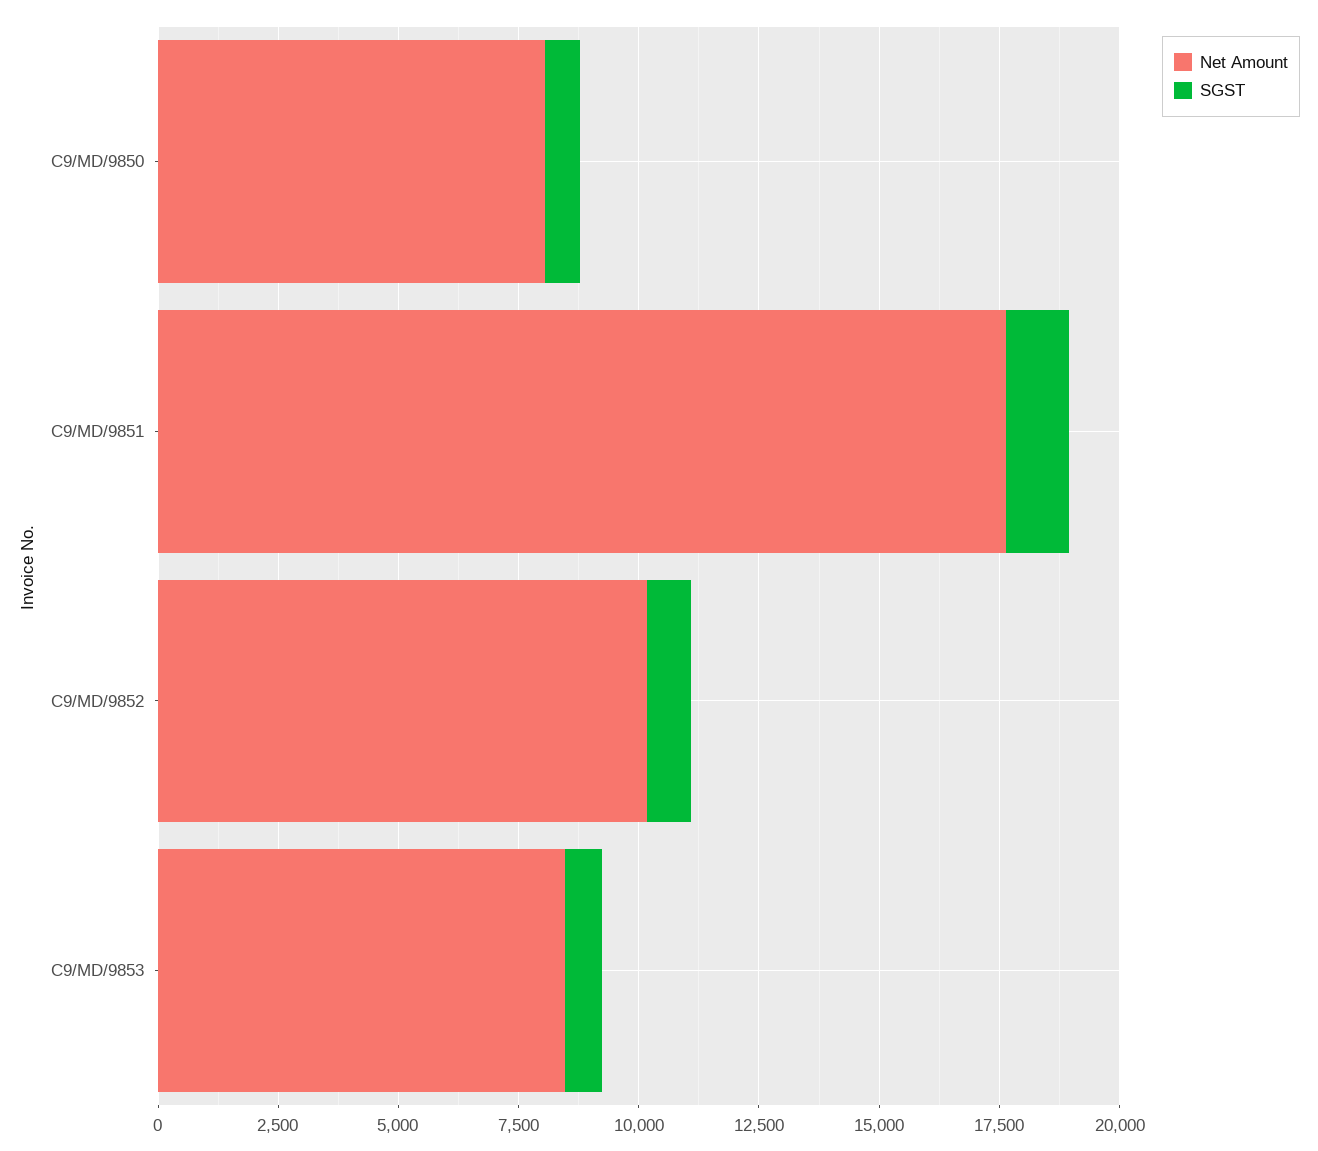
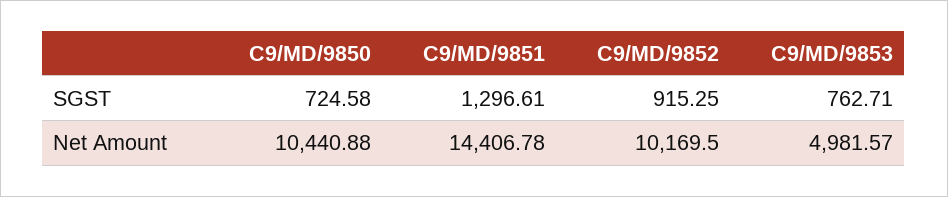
Net Amount, C9/MD/9850: 8000 -> 10440.88
Net Amount, C9/MD/9851: 17500 -> 14406.78
Net Amount, C9/MD/9853: 8500 -> 4981.57

